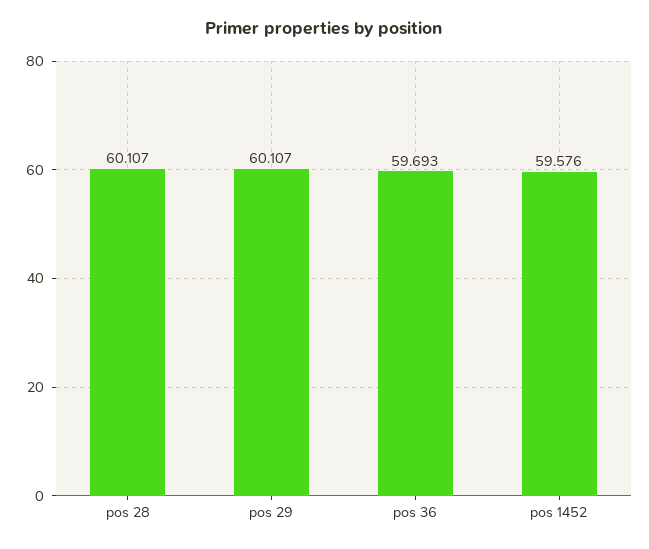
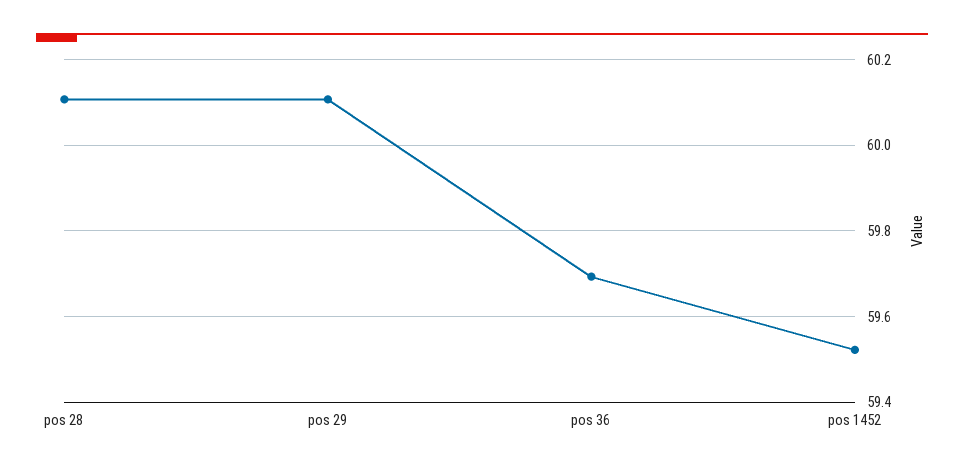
pos 1452: 59.576 -> 59.52

